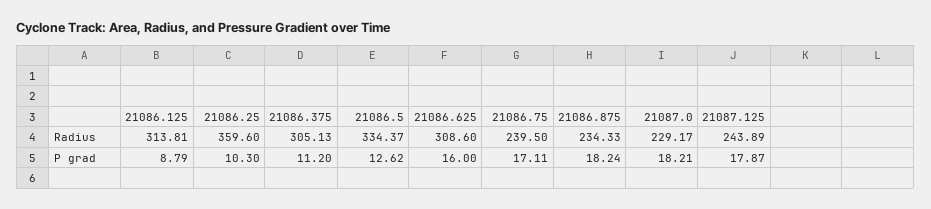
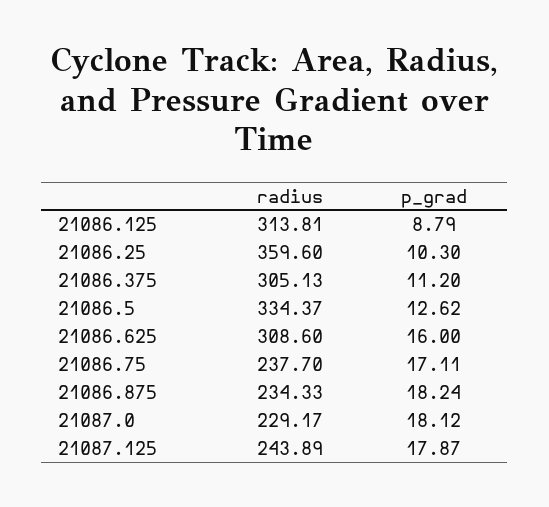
21086.75, Radius: 239.5 -> 237.7
21087.0, P grad: 18.21 -> 18.12

